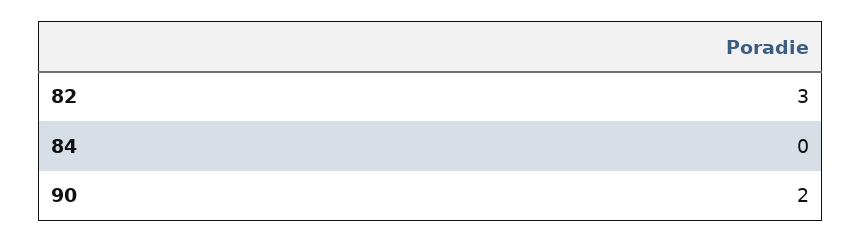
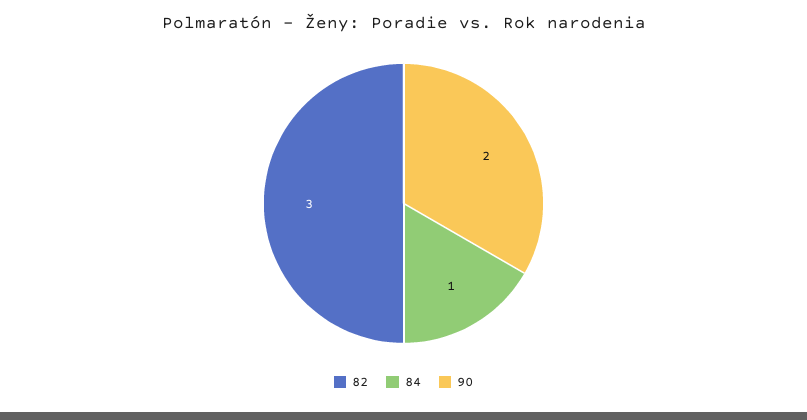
84: 0 -> 1

